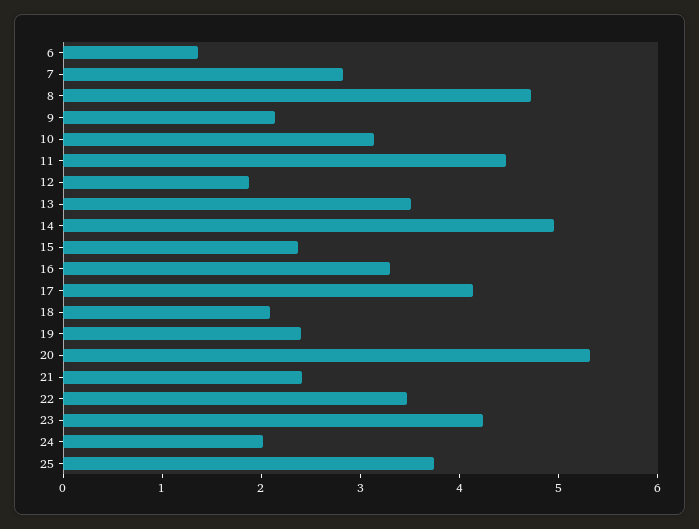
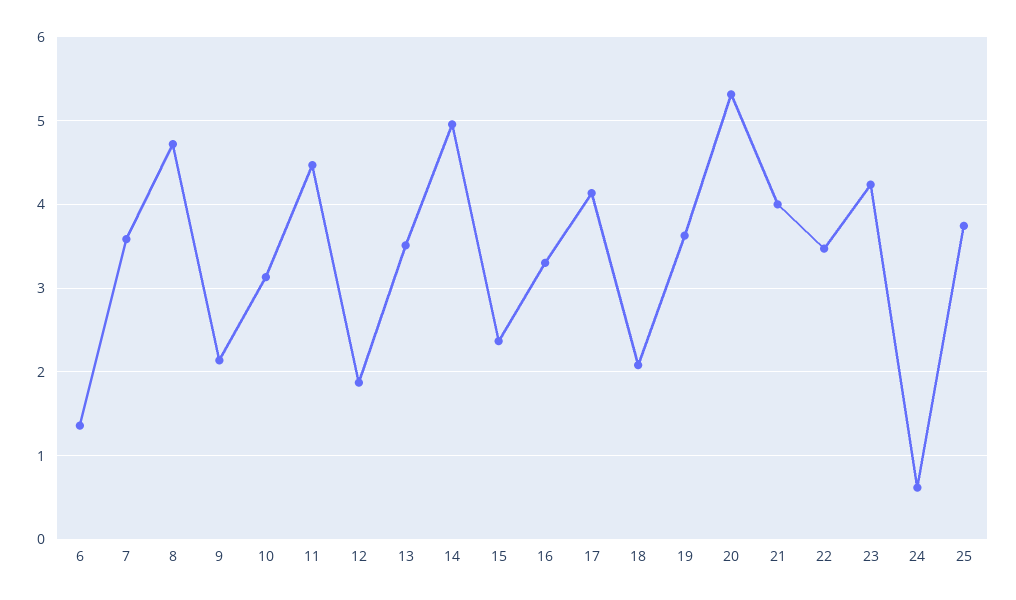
7: 2.8 -> 3.6
19: 2.4 -> 3.6
21: 2.4 -> 4
24: 2 -> 0.6

